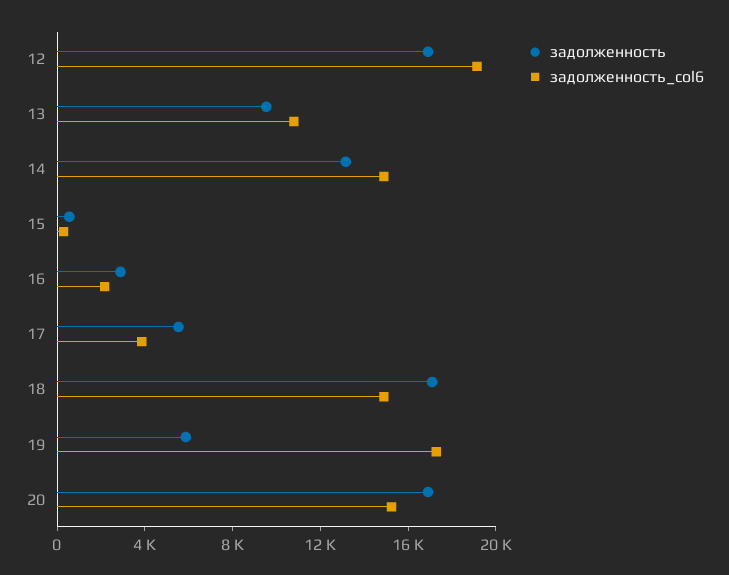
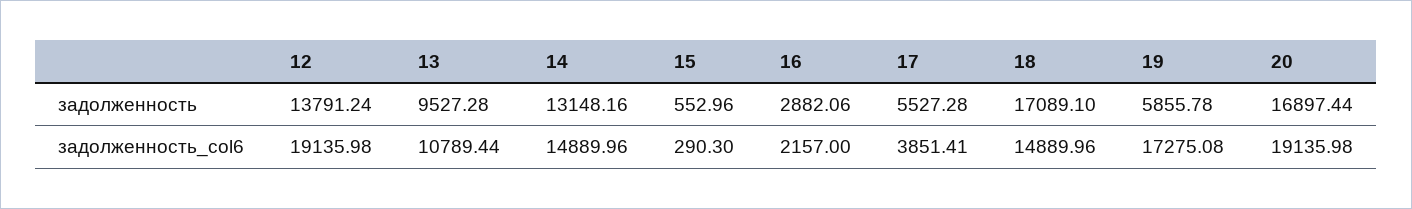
задолженность, 12: 17000 -> 13791.24
задолженность_col6, 20: 15000 -> 19135.98

